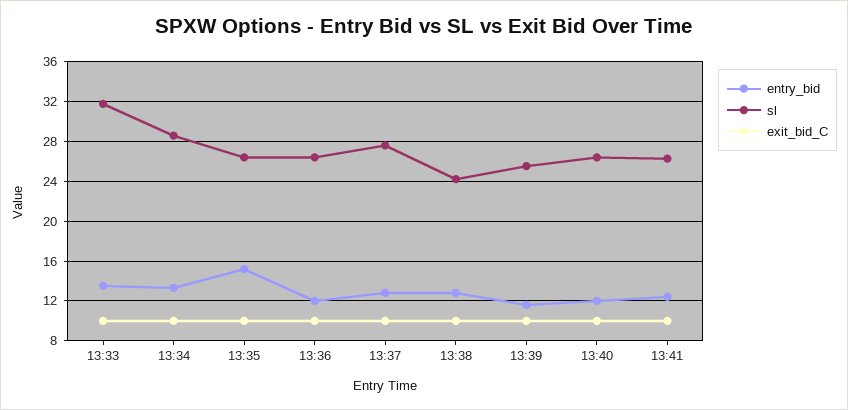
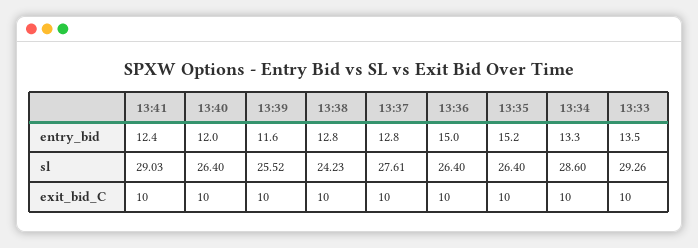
sl, 13:33: 32 -> 29.26
entry_bid, 13:36: 12 -> 15
sl, 13:41: 26 -> 29.03

